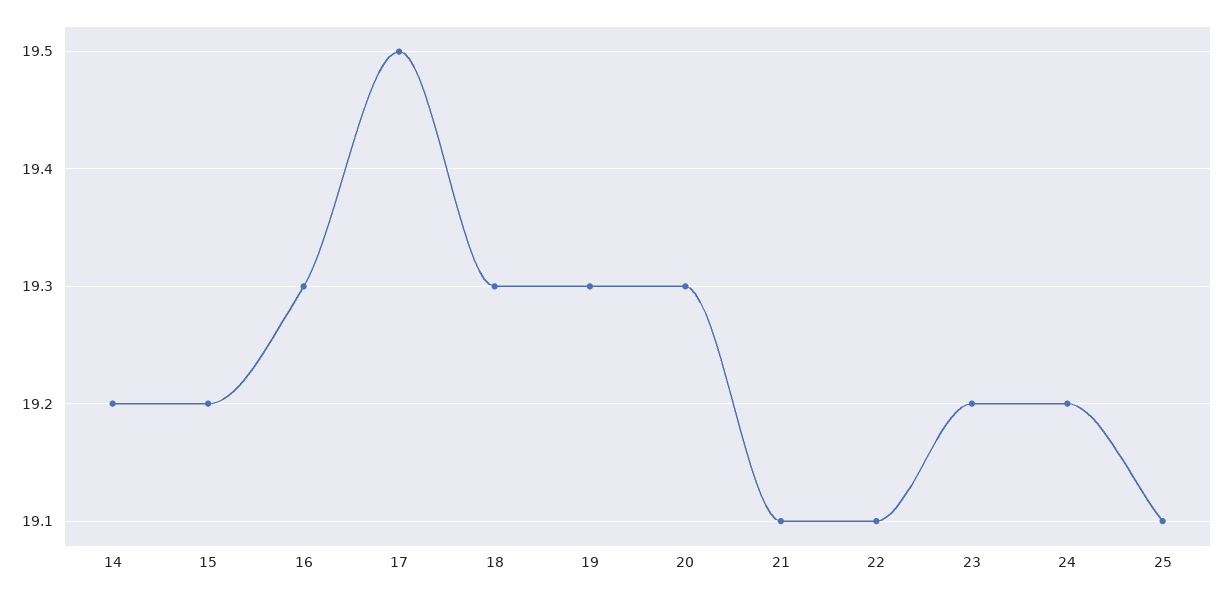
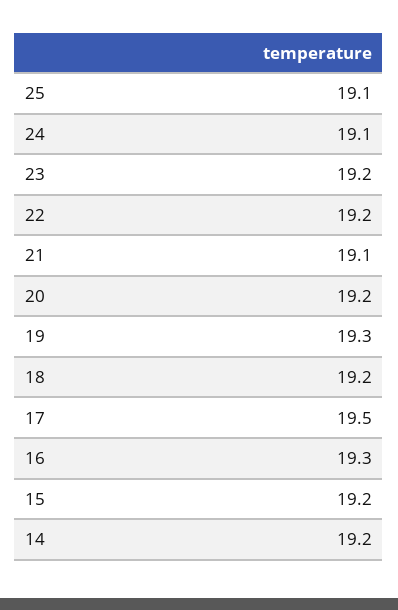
18: 19.3 -> 19.2
20: 19.3 -> 19.2
22: 19.1 -> 19.2
24: 19.2 -> 19.1

